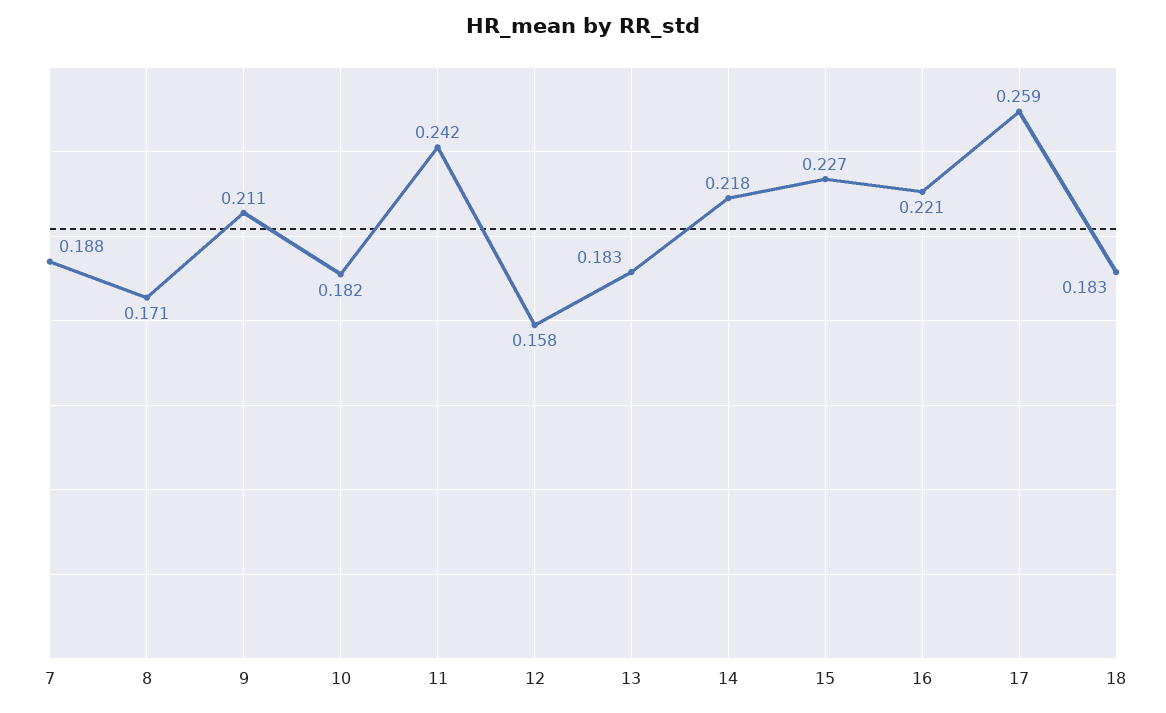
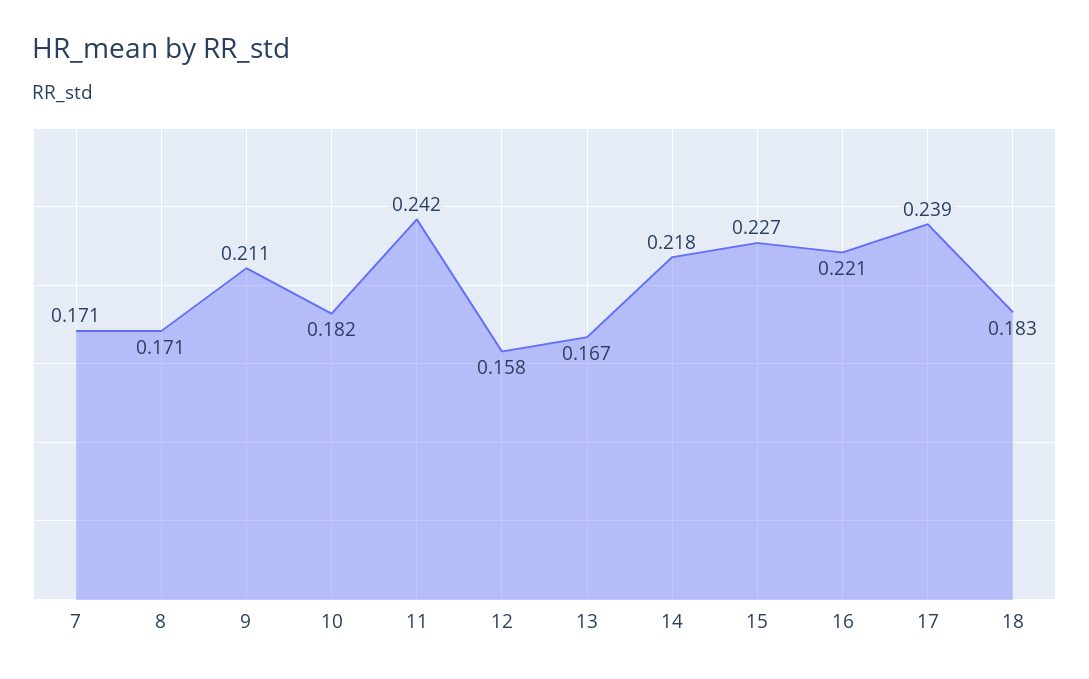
7: 0.188 -> 0.171
13: 0.183 -> 0.167
17: 0.259 -> 0.239

